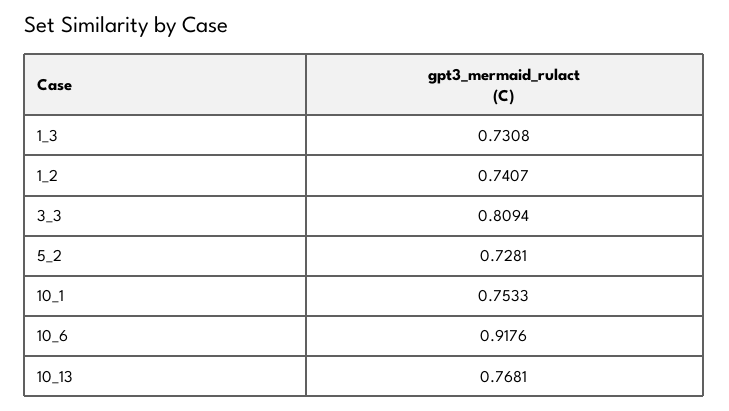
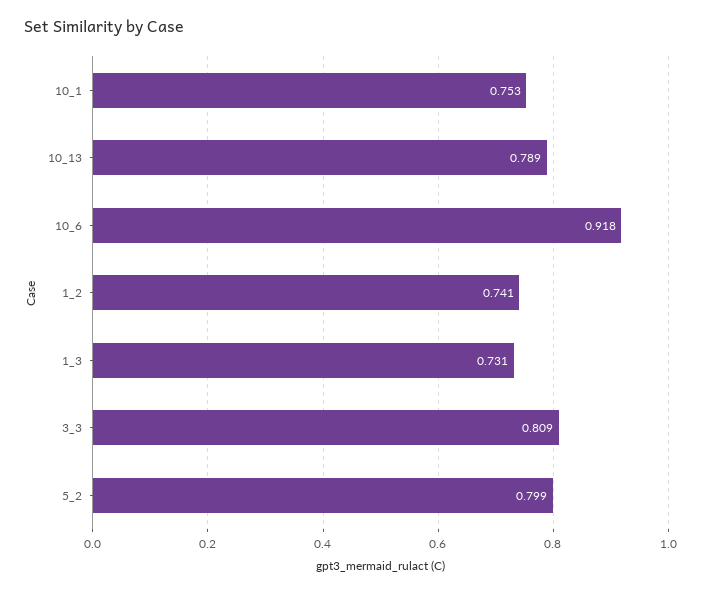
5_2: 0.7281 -> 0.799
10_13: 0.7681 -> 0.789

